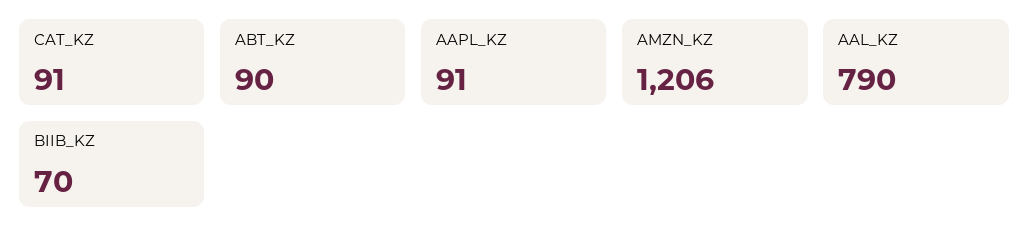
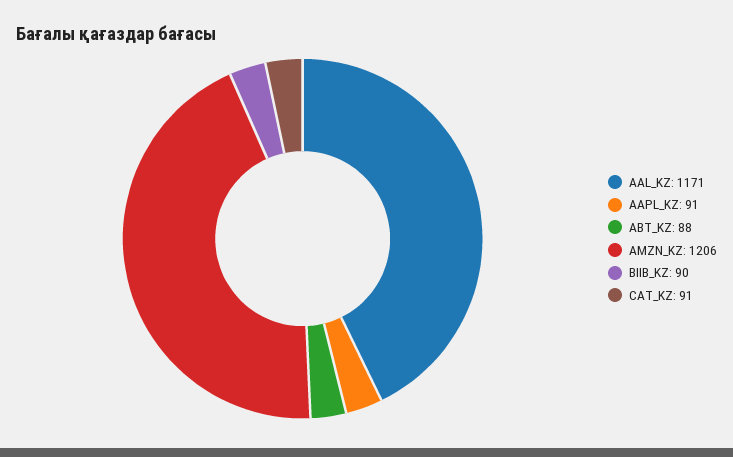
ABT_KZ: 90 -> 88
AAL_KZ: 790 -> 1171
BIIB_KZ: 70 -> 90

